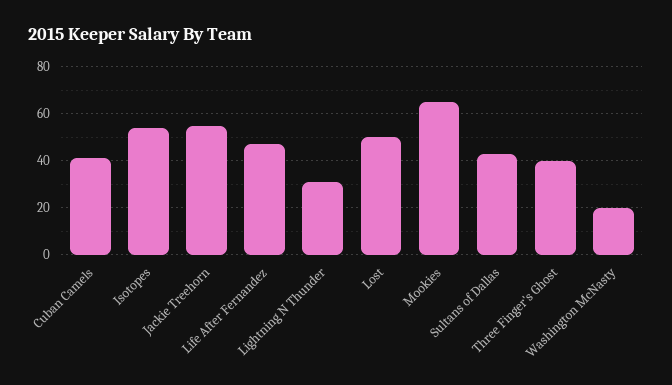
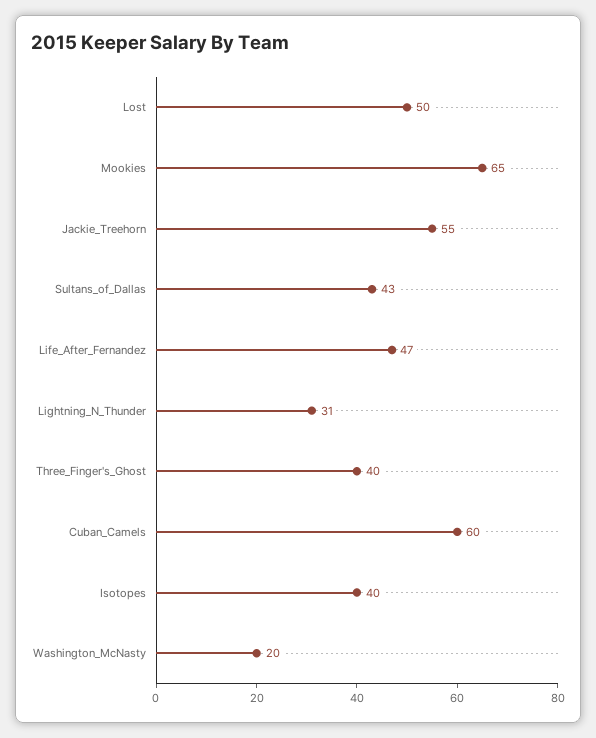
Cuban Camels: 40 -> 60
Isotopes: 55 -> 40

